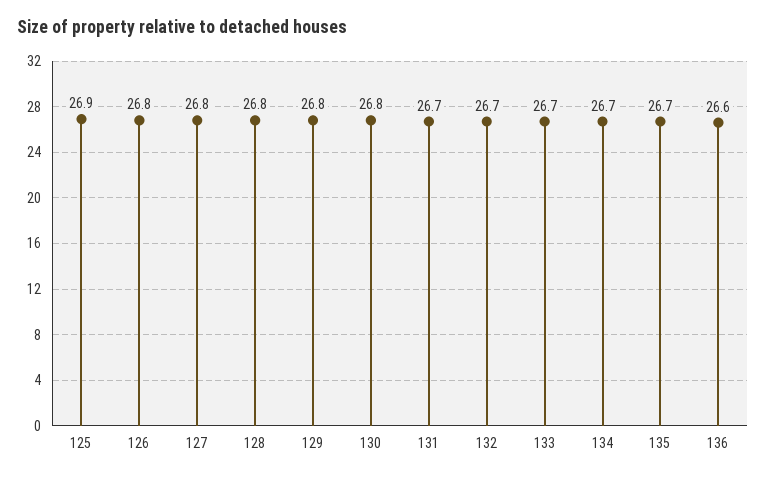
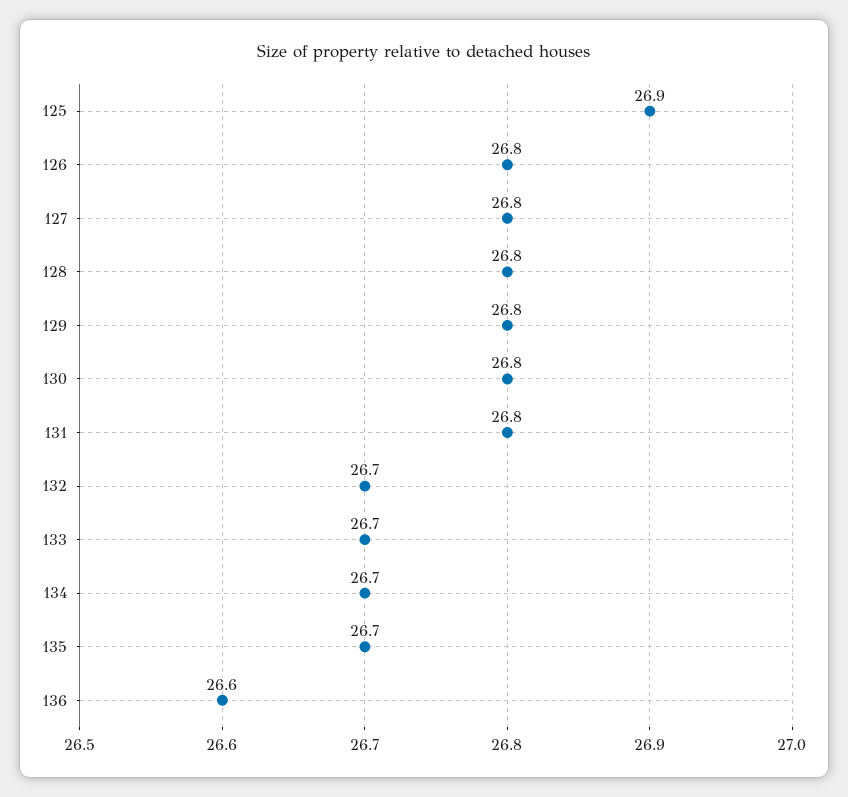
131: 26.7 -> 26.8

